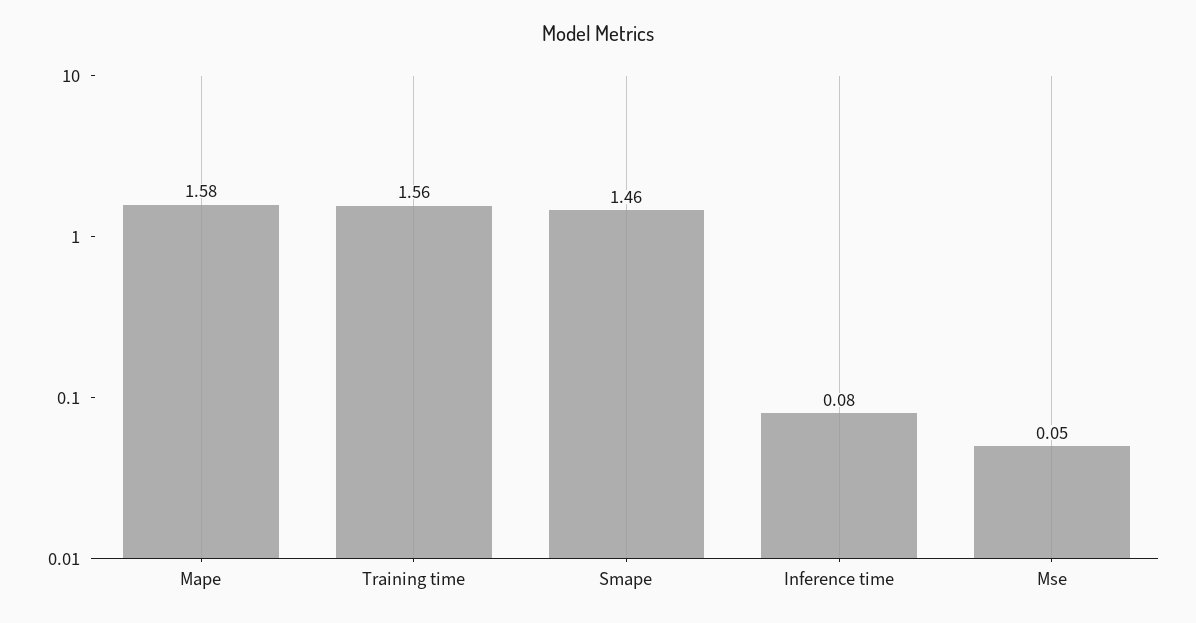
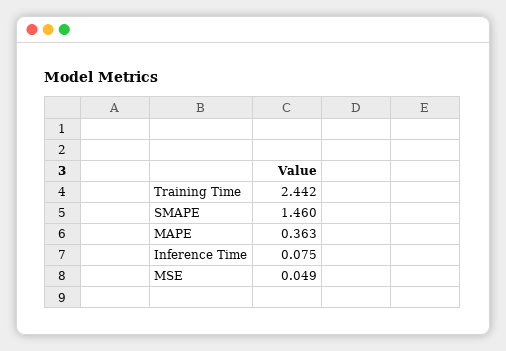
Mape: 1.58 -> 0.363
Training time: 1.56 -> 2.442

